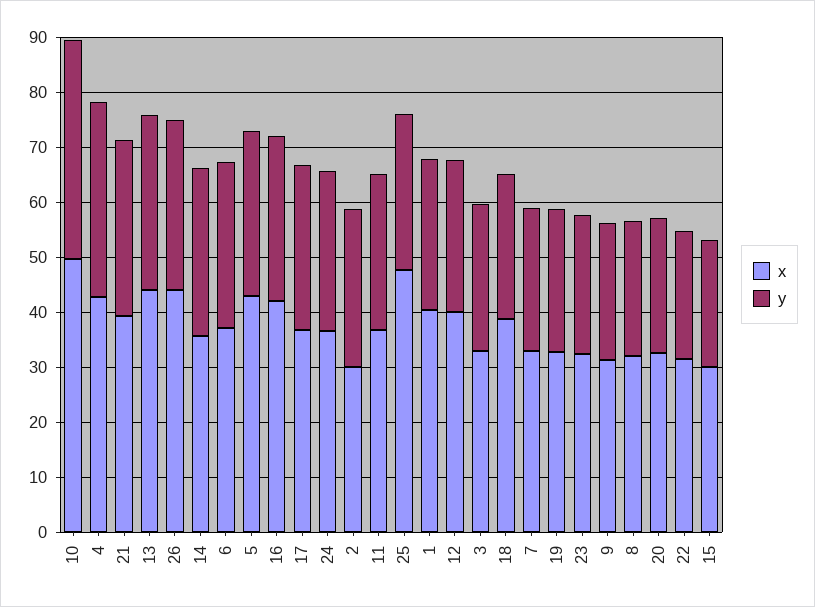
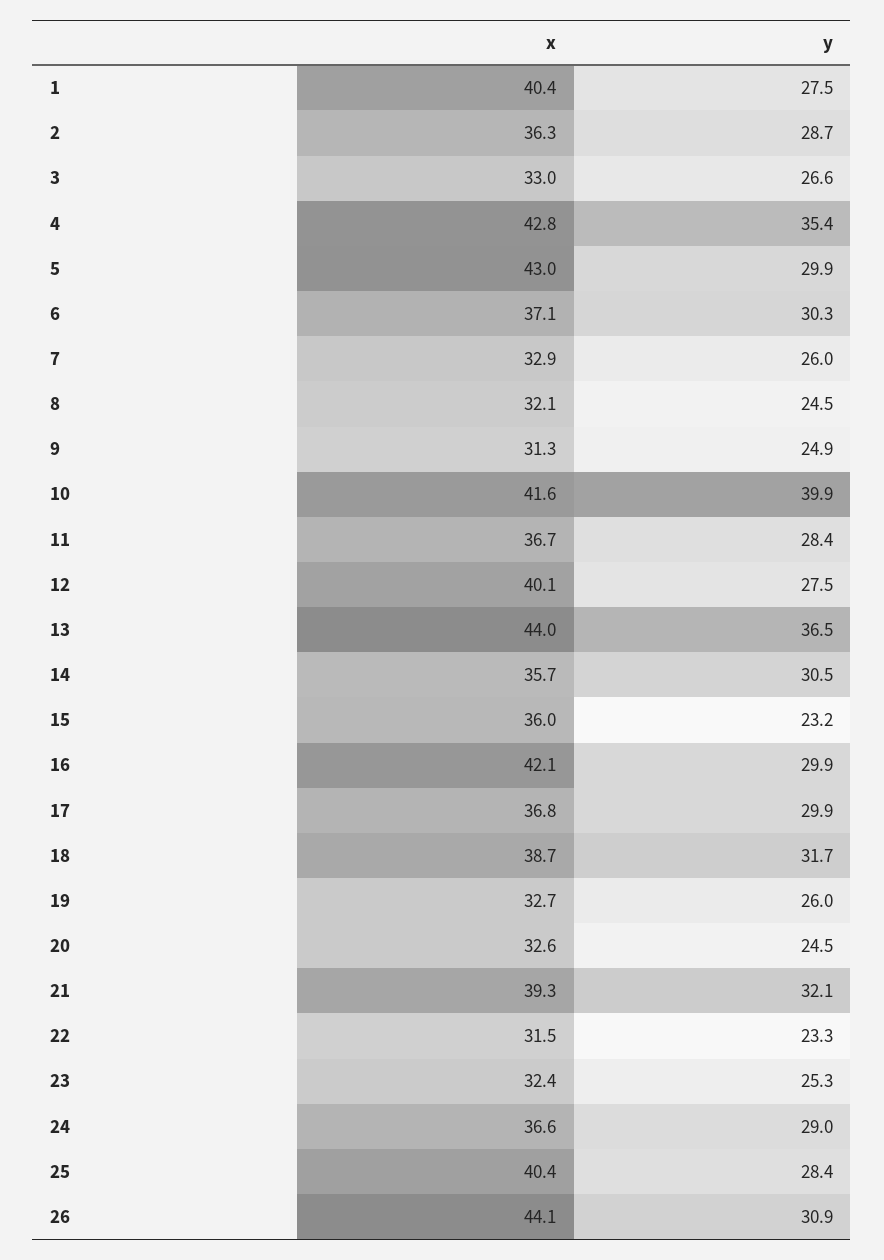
x, 10: 50 -> 41.6
y, 13: 32 -> 36.5
x, 2: 30 -> 36.3
x, 25: 48 -> 40.4
y, 18: 26 -> 31.7
x, 15: 30 -> 36

